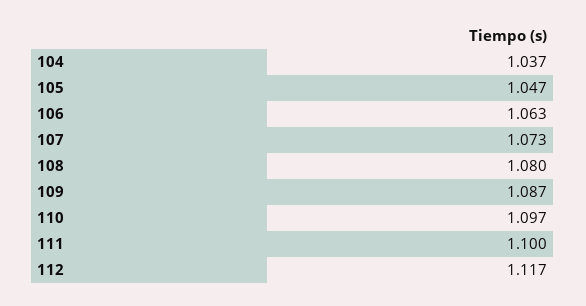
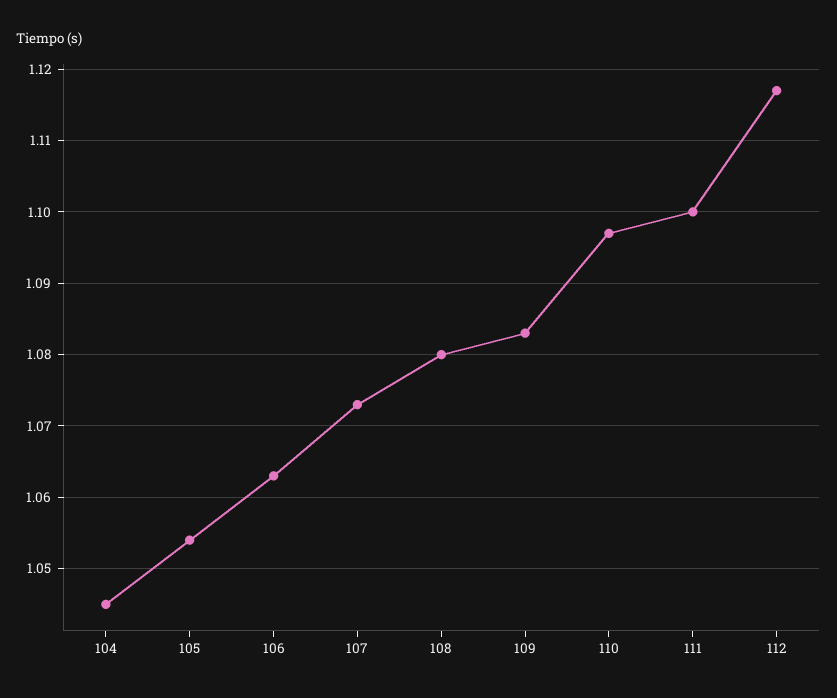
104: 1.037 -> 1.045
105: 1.047 -> 1.054
109: 1.087 -> 1.083

